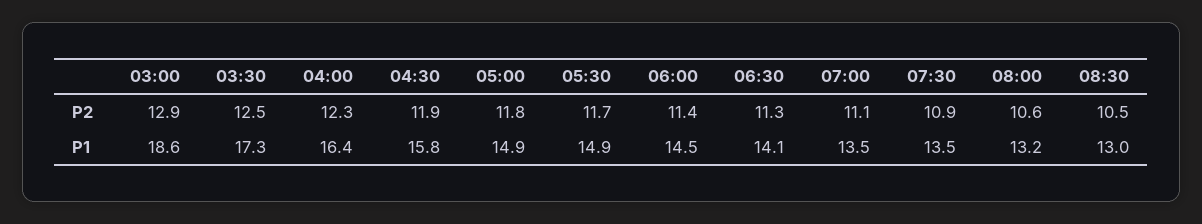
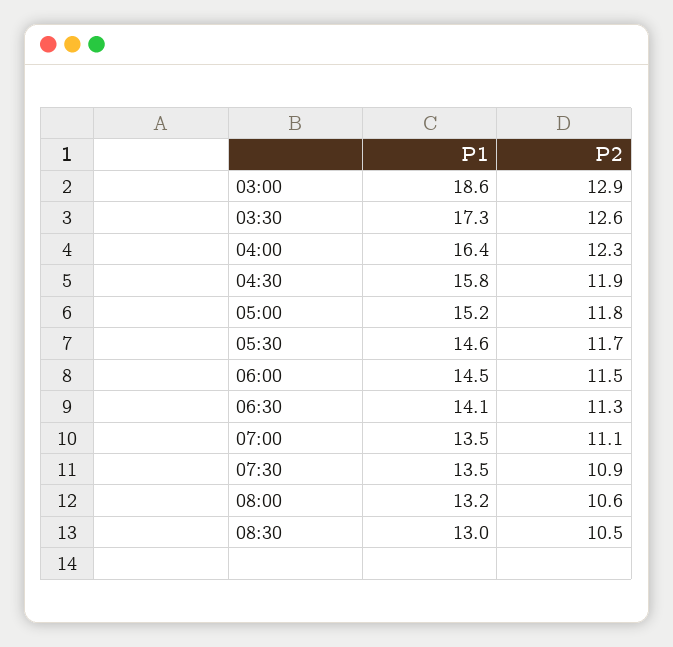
03:30, P2: 12.5 -> 12.6
06:00, P2: 11.4 -> 11.5
05:00, P1: 14.9 -> 15.2
05:30, P1: 14.9 -> 14.6

